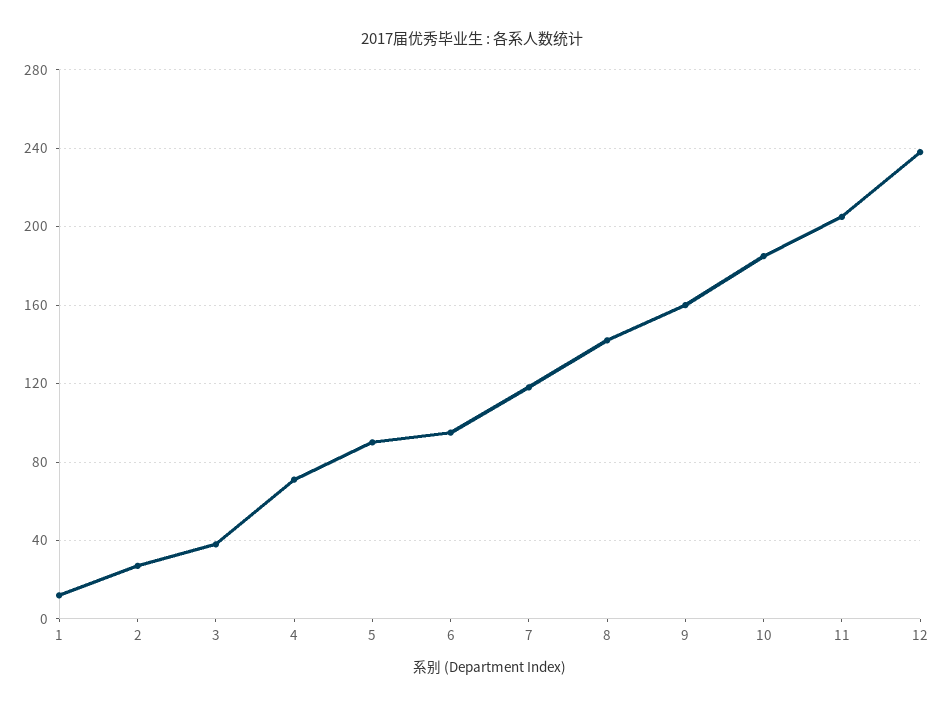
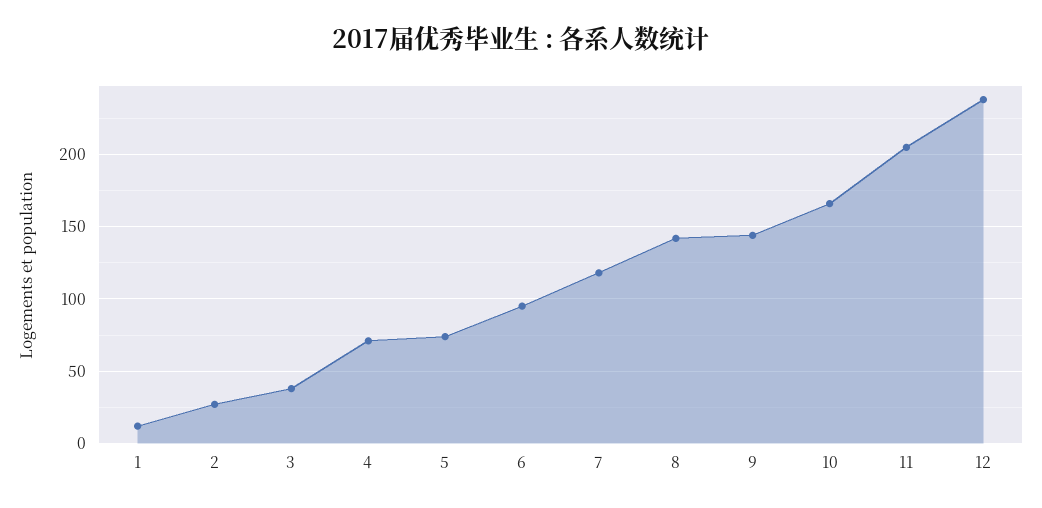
5: 90 -> 75
9: 160 -> 145
10: 185 -> 165

